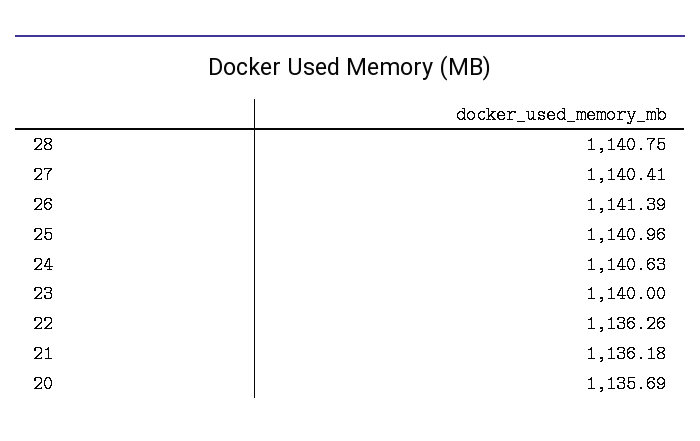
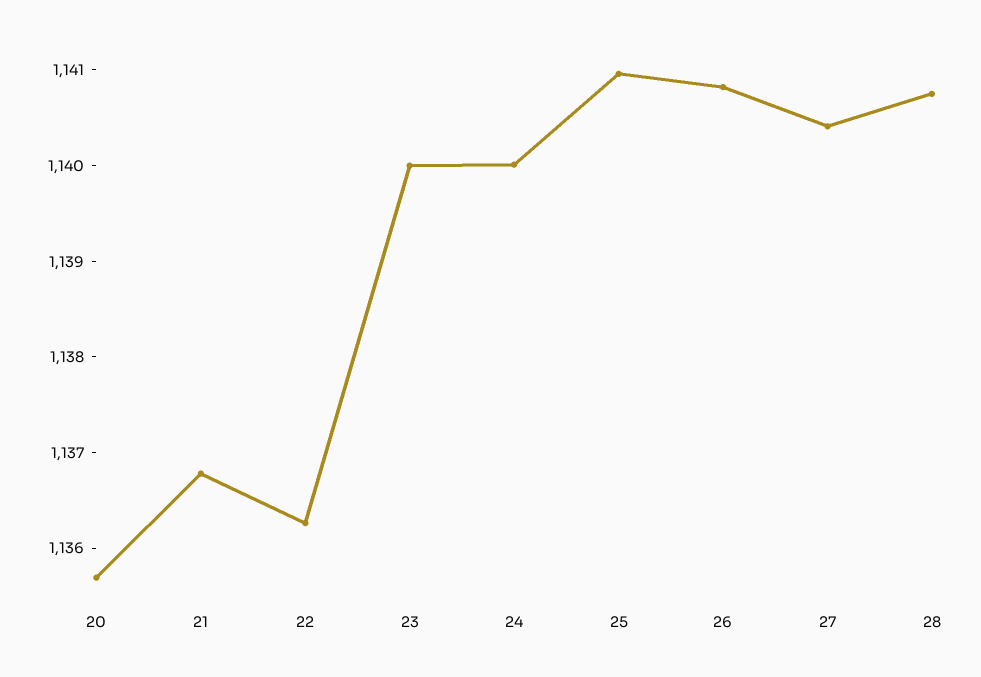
26: 1141.39 -> 1140.8
24: 1140.63 -> 1140
21: 1136.18 -> 1136.8

